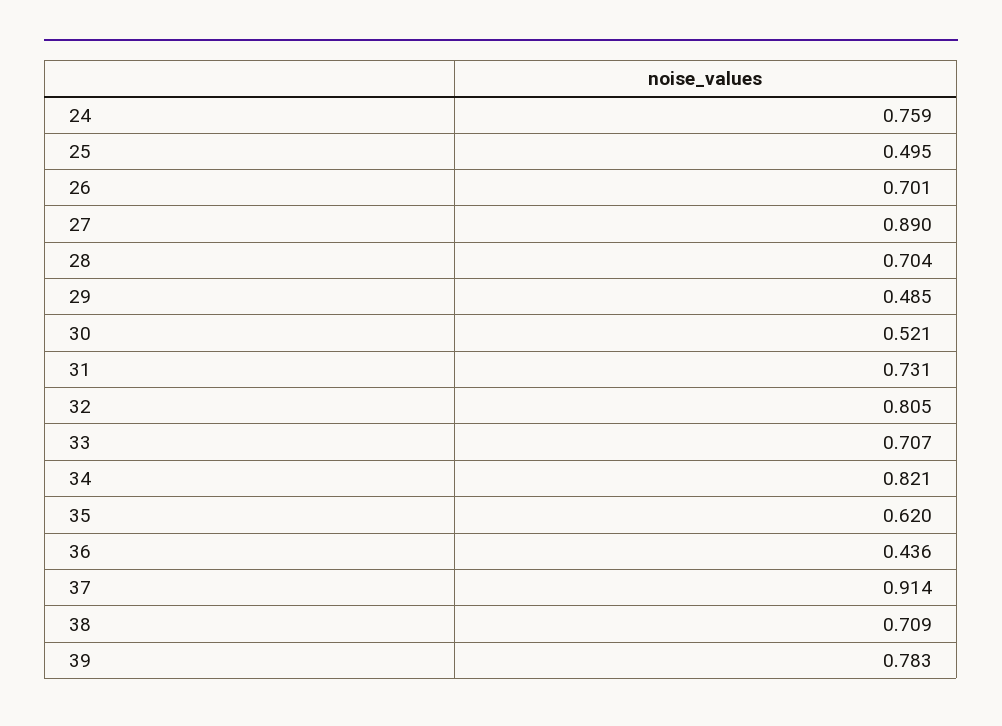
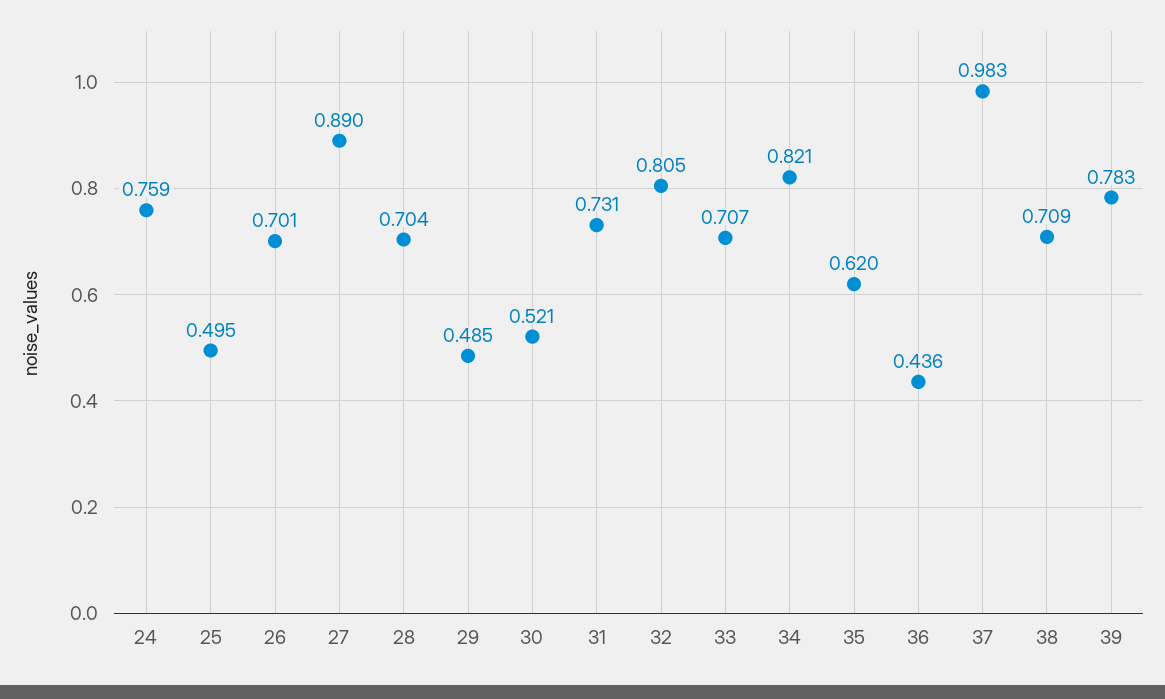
37: 0.914 -> 0.983

